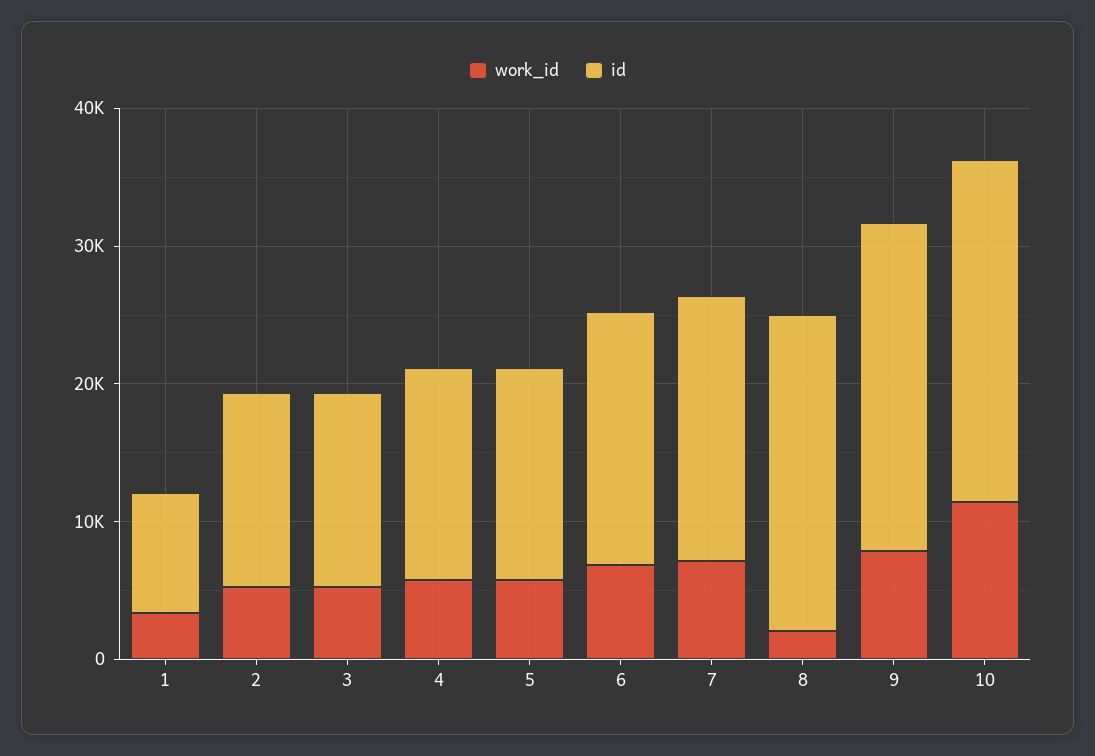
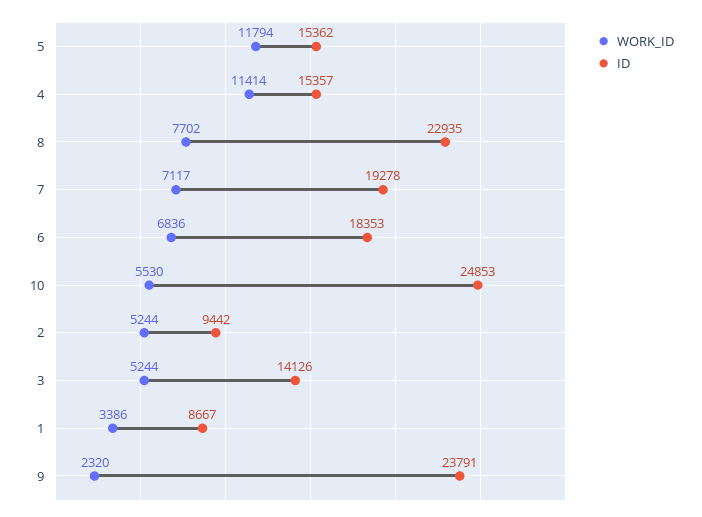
id, 2: 14000 -> 9442
work_id, 4: 6000 -> 11414
work_id, 5: 6000 -> 11794
work_id, 8: 2000 -> 7702
work_id, 9: 8000 -> 2320
work_id, 10: 12000 -> 5530

